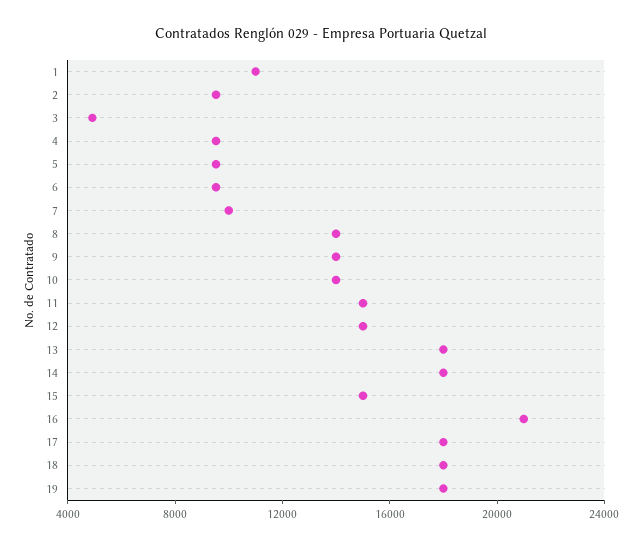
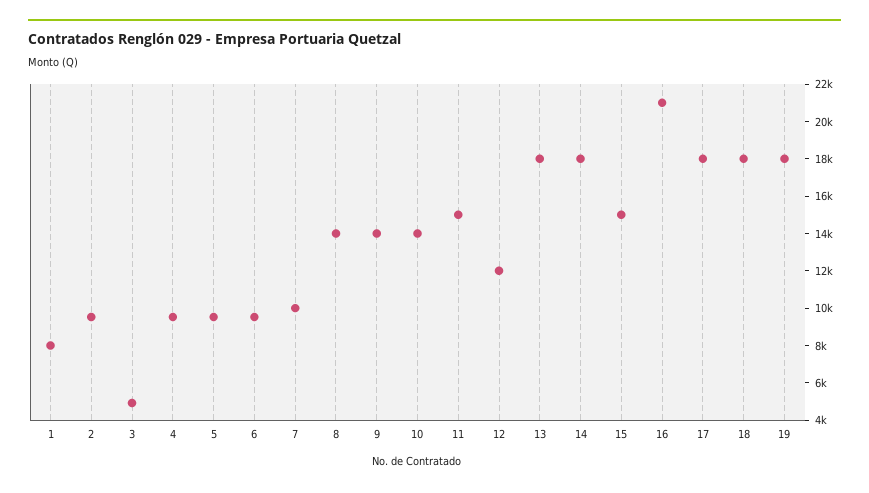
1: 11000 -> 8000
12: 15000 -> 12000

